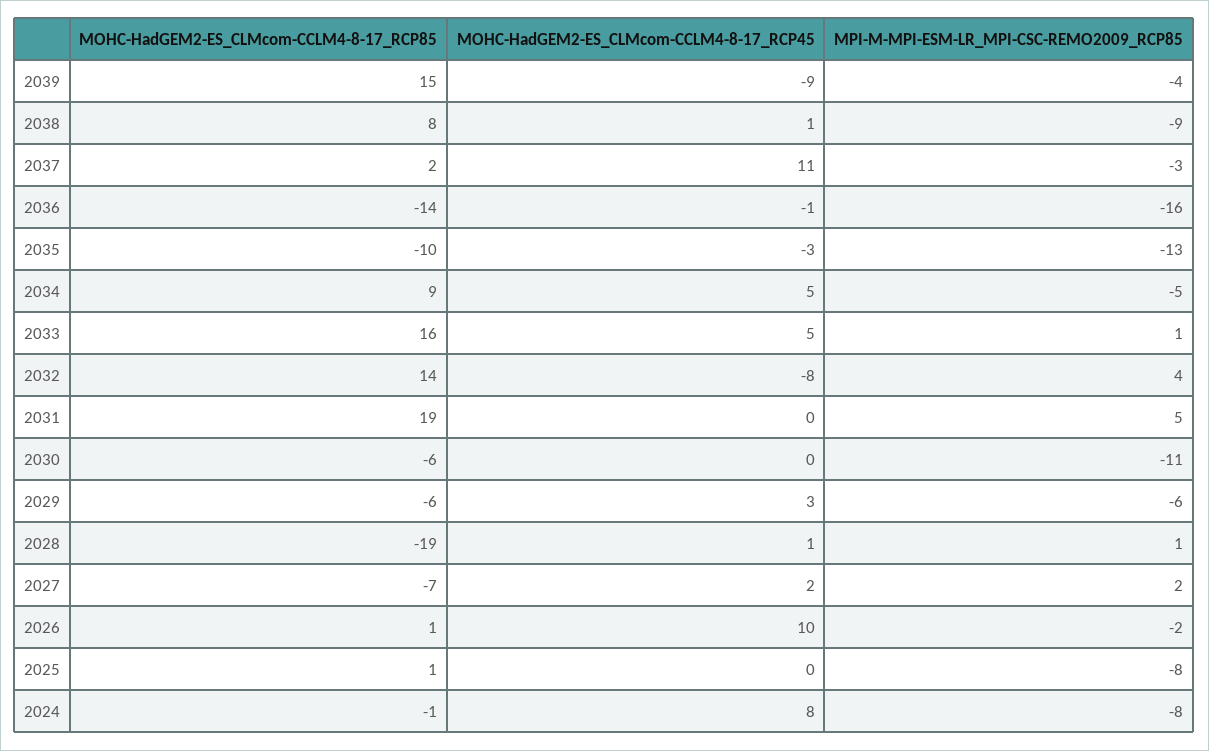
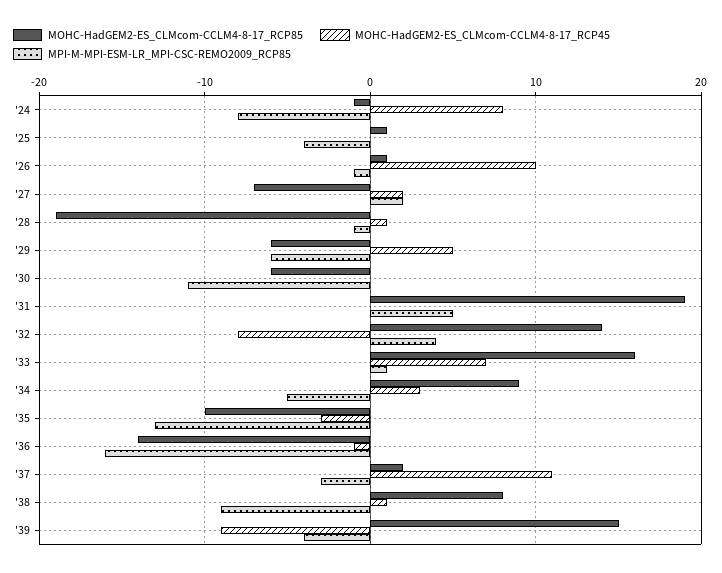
MOHC-HadGEM2-ES_CLMcom-CCLM4-8-17_RCP45, 2034: 5 -> 3
MOHC-HadGEM2-ES_CLMcom-CCLM4-8-17_RCP45, 2033: 5 -> 7
MOHC-HadGEM2-ES_CLMcom-CCLM4-8-17_RCP45, 2029: 3 -> 5
MPI-M-MPI-ESM-LR_MPI-CSC-REMO2009_RCP85, 2028: 1 -> -1
MPI-M-MPI-ESM-LR_MPI-CSC-REMO2009_RCP85, 2026: -2 -> -1
MPI-M-MPI-ESM-LR_MPI-CSC-REMO2009_RCP85, 2025: -8 -> -4

